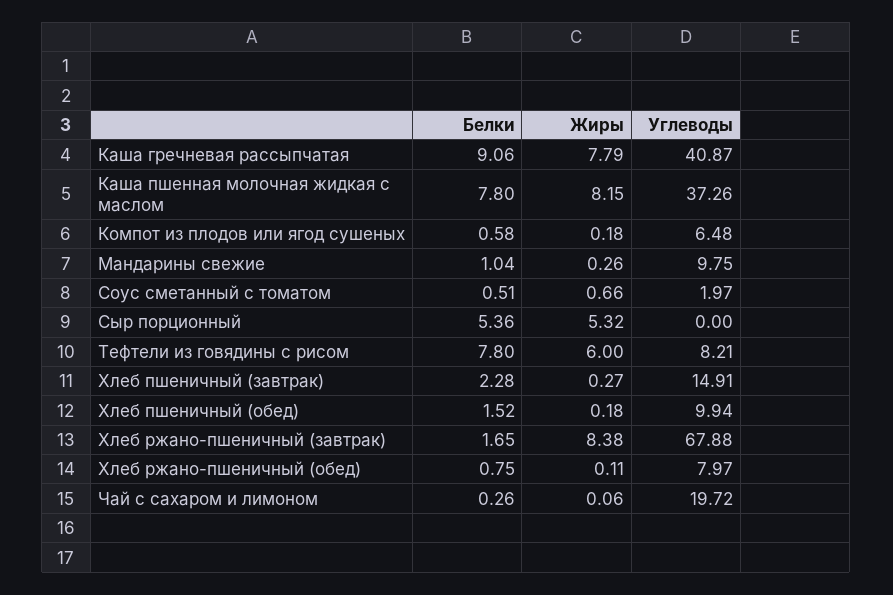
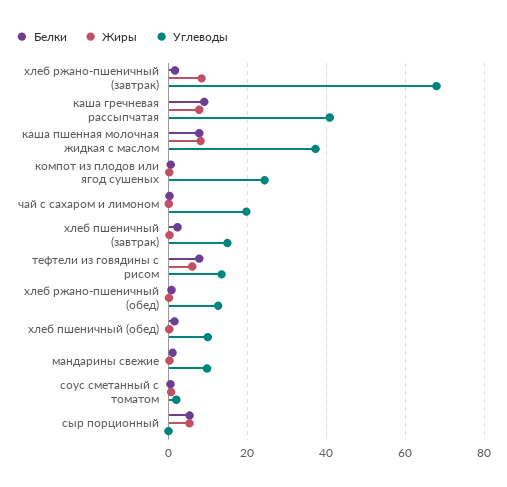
Углеводы, Компот из плодов или ягод сушеных: 6.48 -> 24
Углеводы, Тефтели из говядины с рисом: 8.21 -> 14
Углеводы, Хлеб ржано-пшеничный (обед): 7.97 -> 12

